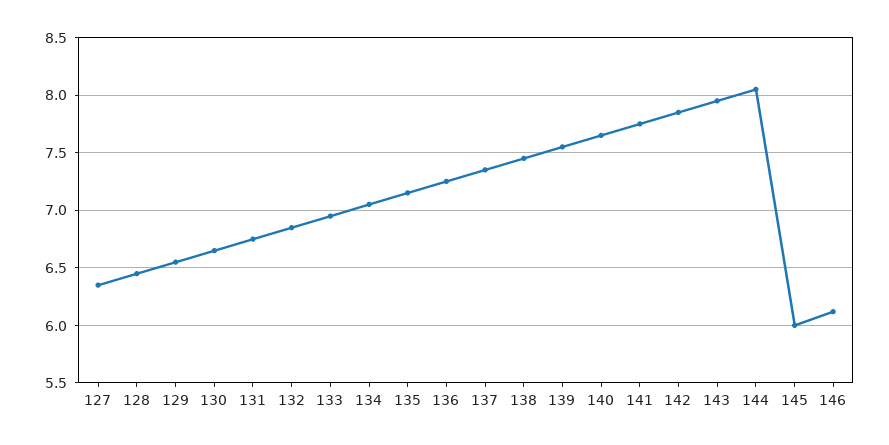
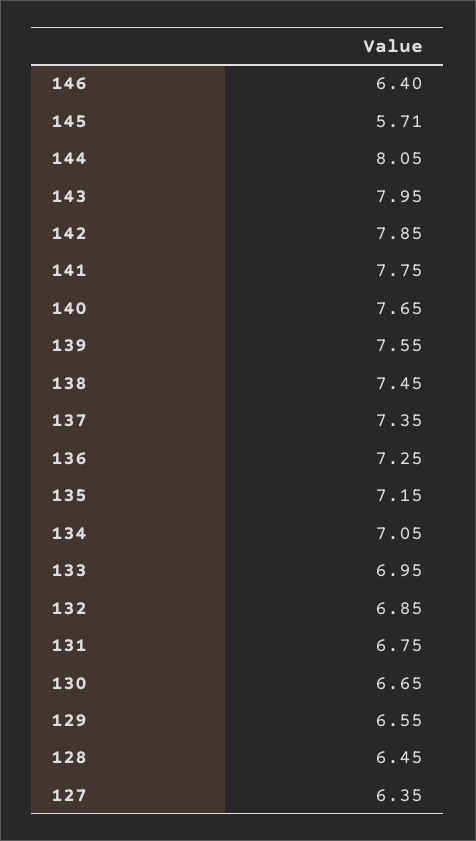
145: 6 -> 5.71
146: 6.1 -> 6.4

